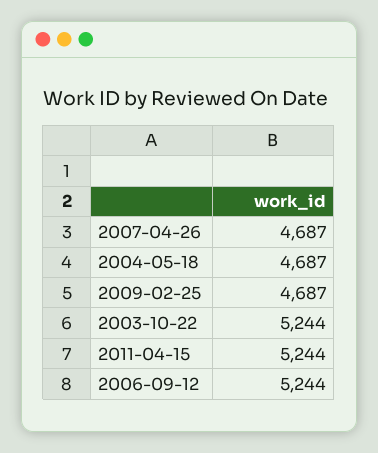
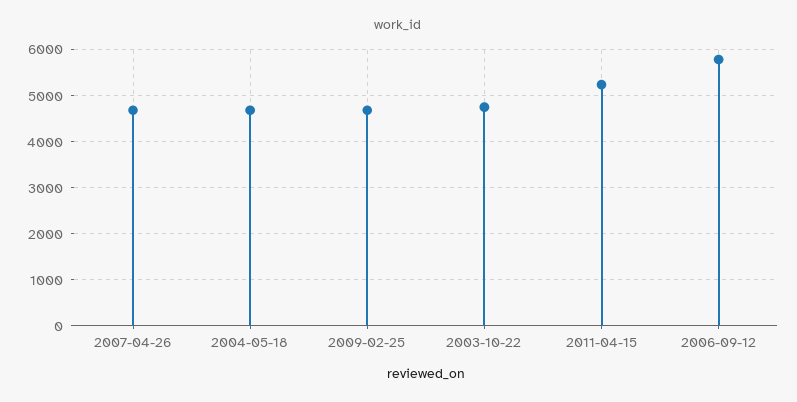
2003-10-22: 5244 -> 4800
2006-09-12: 5244 -> 5800

